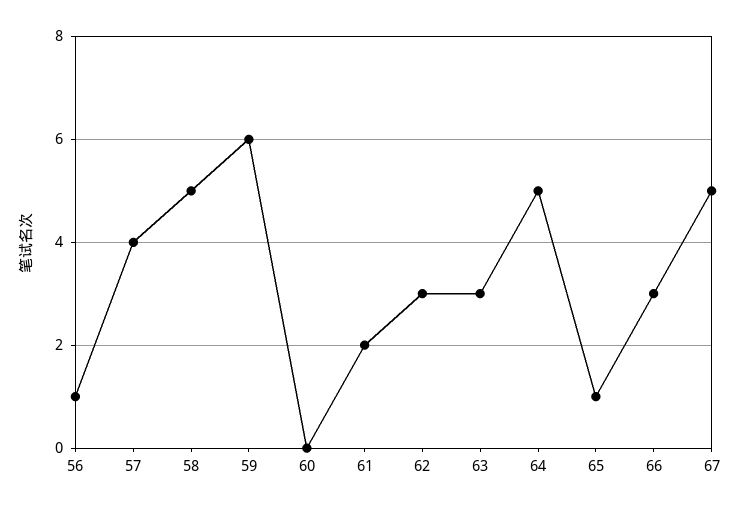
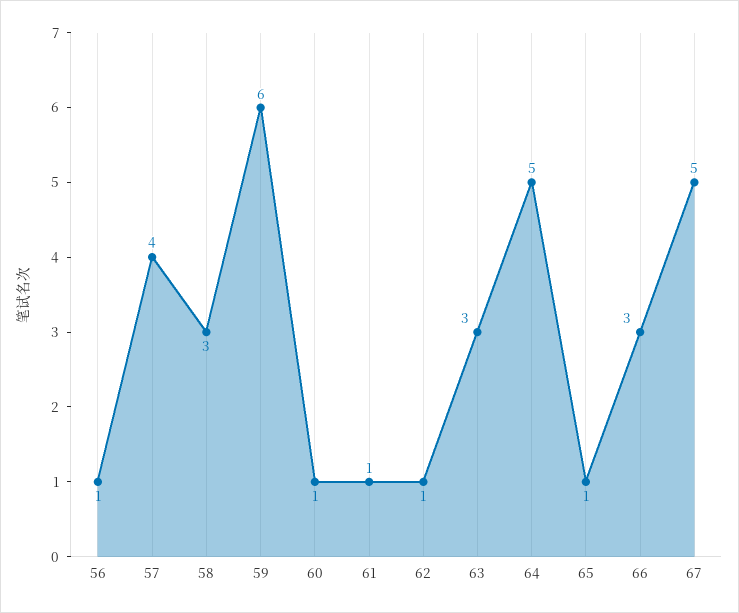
58: 5 -> 3
60: 0 -> 1
61: 2 -> 1
62: 3 -> 1

